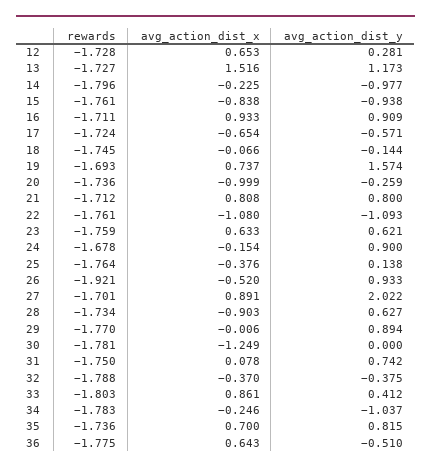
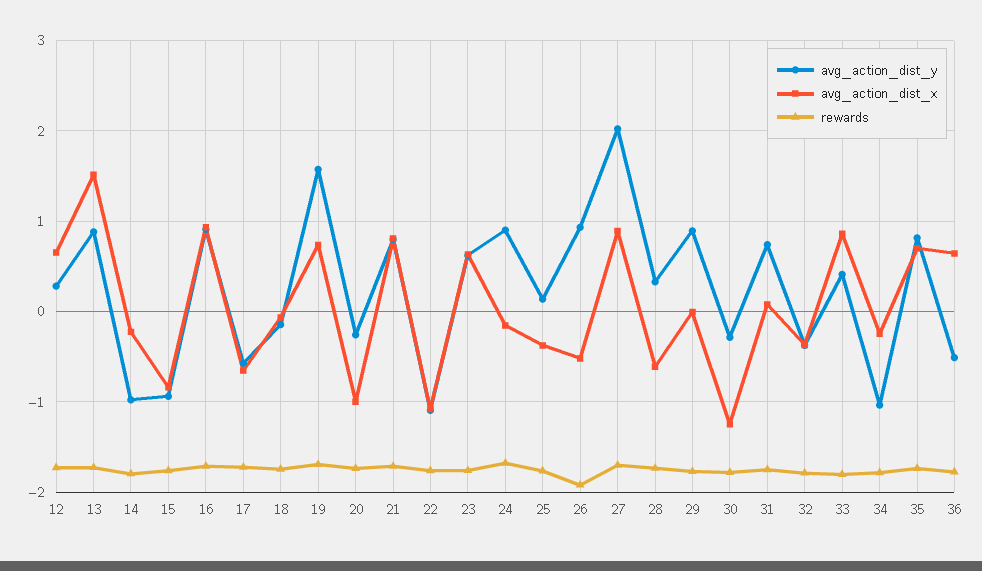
avg_action_dist_y, 13: 1.173 -> 0.9
avg_action_dist_x, 28: -0.903 -> -0.6
avg_action_dist_y, 28: 0.627 -> 0.3
avg_action_dist_y, 30: 0 -> -0.3

